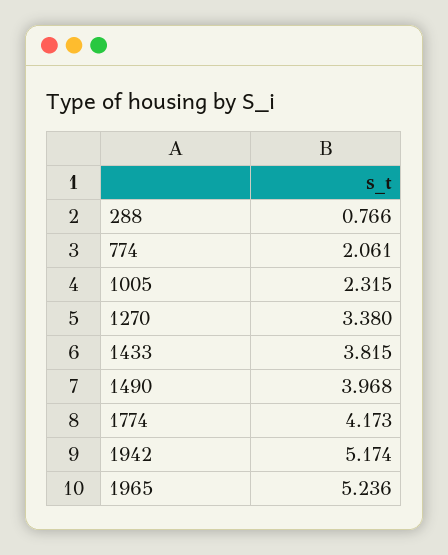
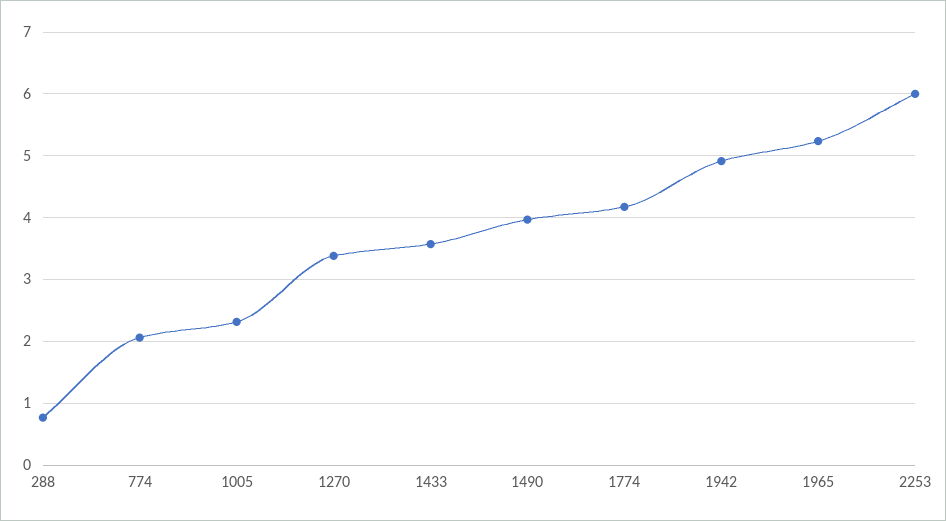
1433: 3.815 -> 3.6
1942: 5.174 -> 4.9
2253: none -> 6

